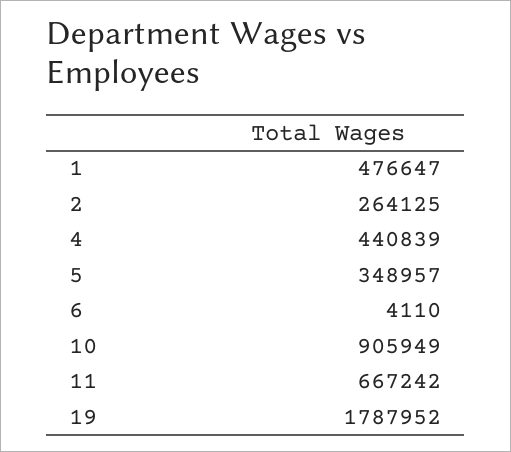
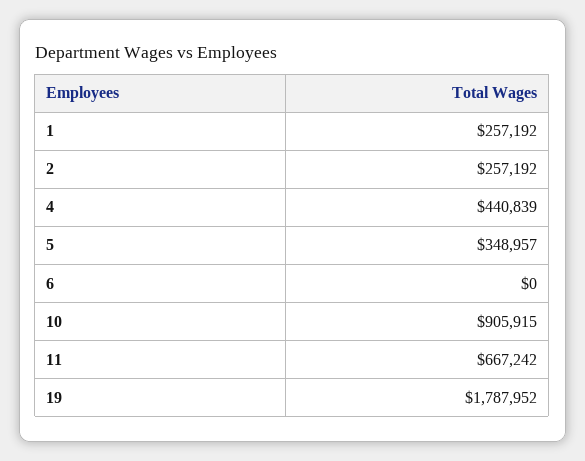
1: 476647 -> 257192
2: 264125 -> 257192
6: 4110 -> 0
10: 905949 -> 905915

